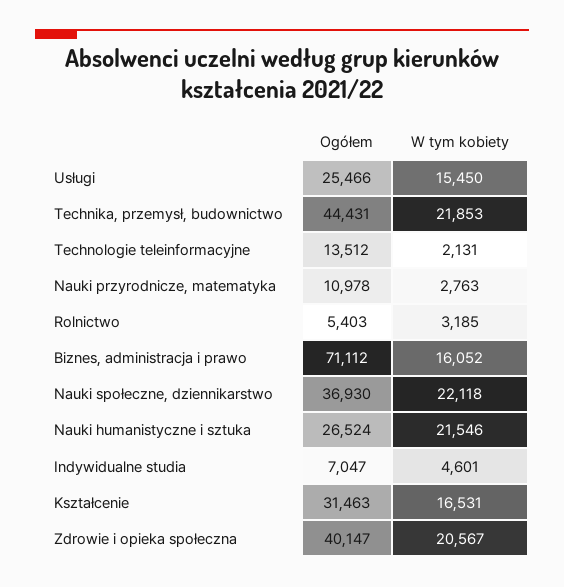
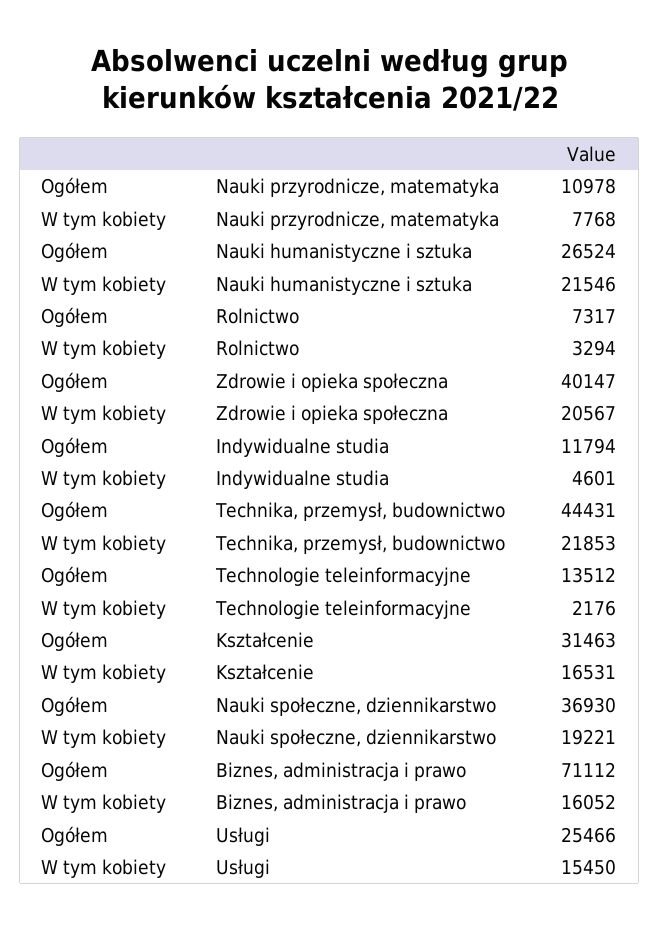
W tym kobiety, Technologie teleinformacyjne: 2131 -> 2176
W tym kobiety, Nauki przyrodnicze, matematyka: 2763 -> 7768
Ogółem, Rolnictwo: 5403 -> 7317
W tym kobiety, Rolnictwo: 3185 -> 3294
W tym kobiety, Nauki społeczne, dziennikarstwo: 22118 -> 19221
Ogółem, Indywidualne studia: 7047 -> 11794

